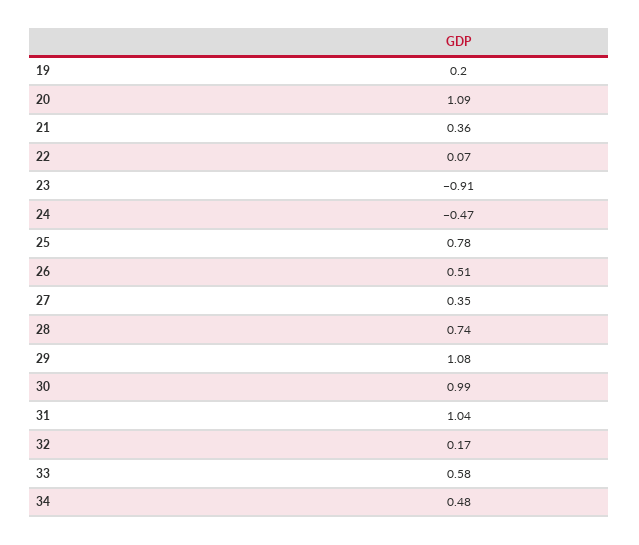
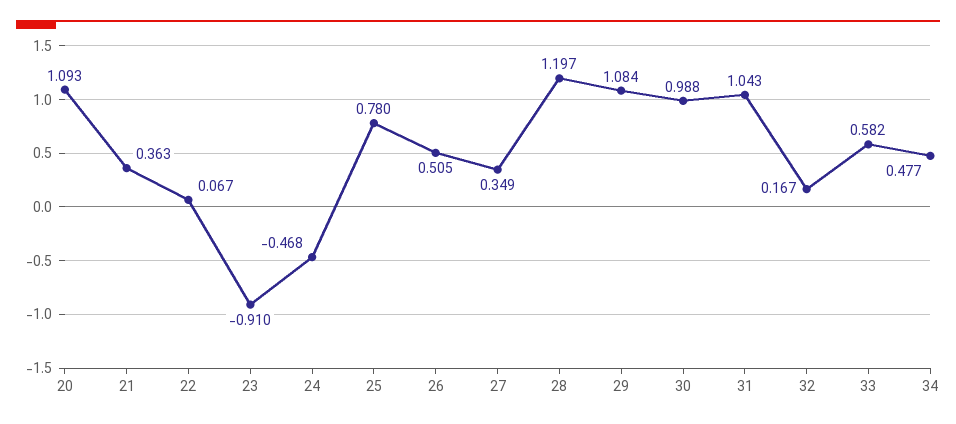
19: 0.2 -> none
28: 0.74 -> 1.197

